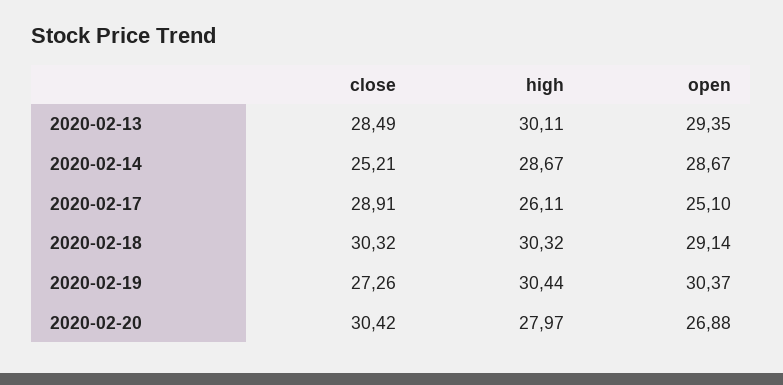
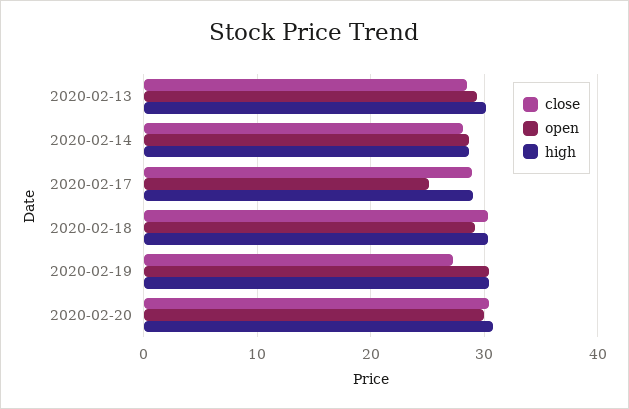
close, 2020-02-14: 25.21 -> 28
high, 2020-02-17: 26.11 -> 29
high, 2020-02-20: 27.97 -> 31
open, 2020-02-20: 26.88 -> 30

